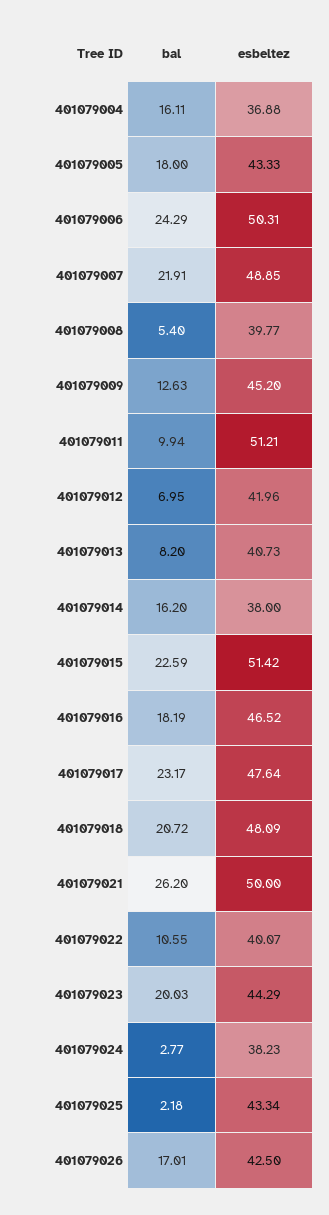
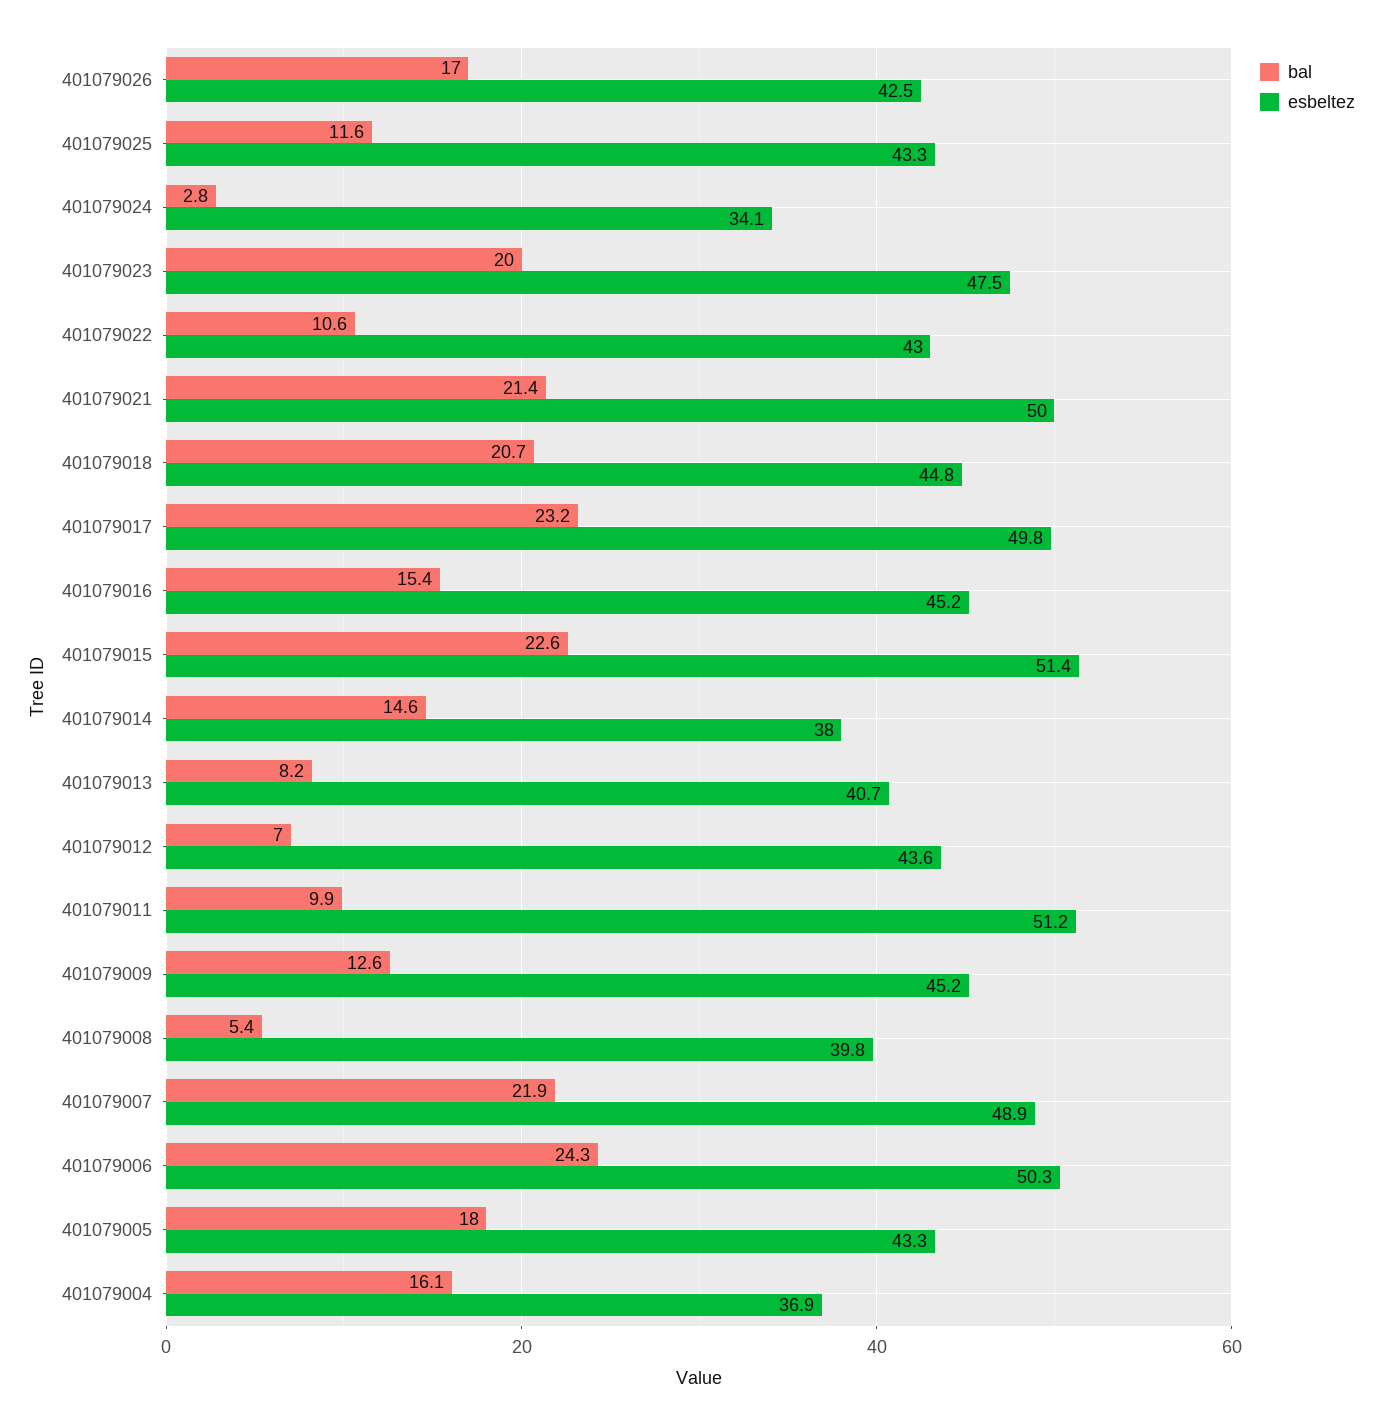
esbeltez, 401079012: 41.96 -> 43.6
bal, 401079014: 16.2 -> 14.6
bal, 401079016: 18.19 -> 15.4
esbeltez, 401079016: 46.52 -> 45.2
esbeltez, 401079017: 47.64 -> 49.8
esbeltez, 401079018: 48.09 -> 44.8
bal, 401079021: 26.2 -> 21.4
esbeltez, 401079022: 40.07 -> 43
esbeltez, 401079023: 44.29 -> 47.5
esbeltez, 401079024: 38.23 -> 34.1
bal, 401079025: 2.18 -> 11.6

